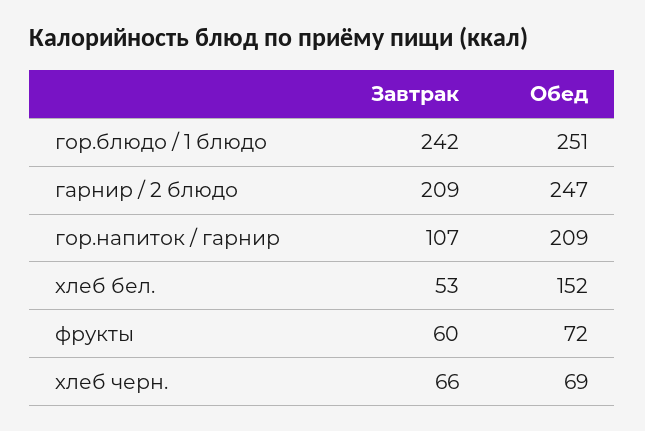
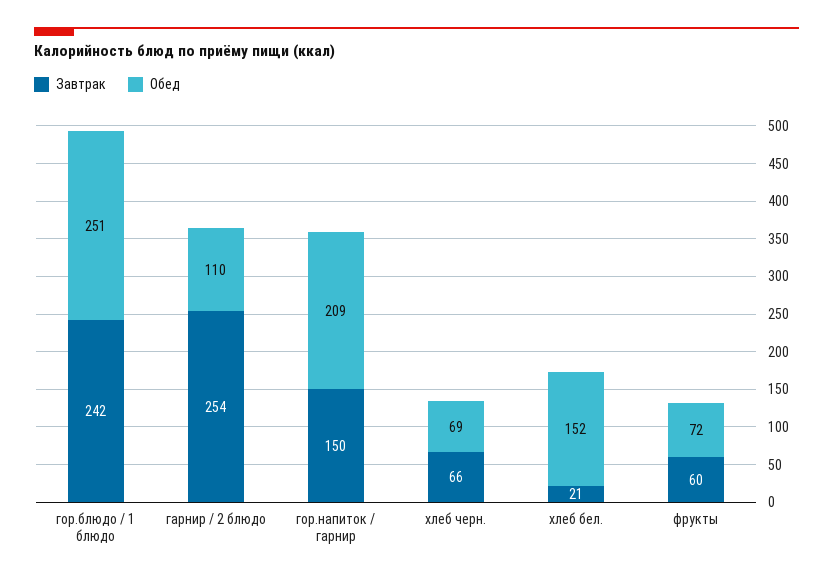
Завтрак, гарнир / 2 блюдо: 209 -> 254
Обед, гарнир / 2 блюдо: 247 -> 110
Завтрак, гор.напиток / гарнир: 107 -> 150
Завтрак, хлеб бел.: 53 -> 21

